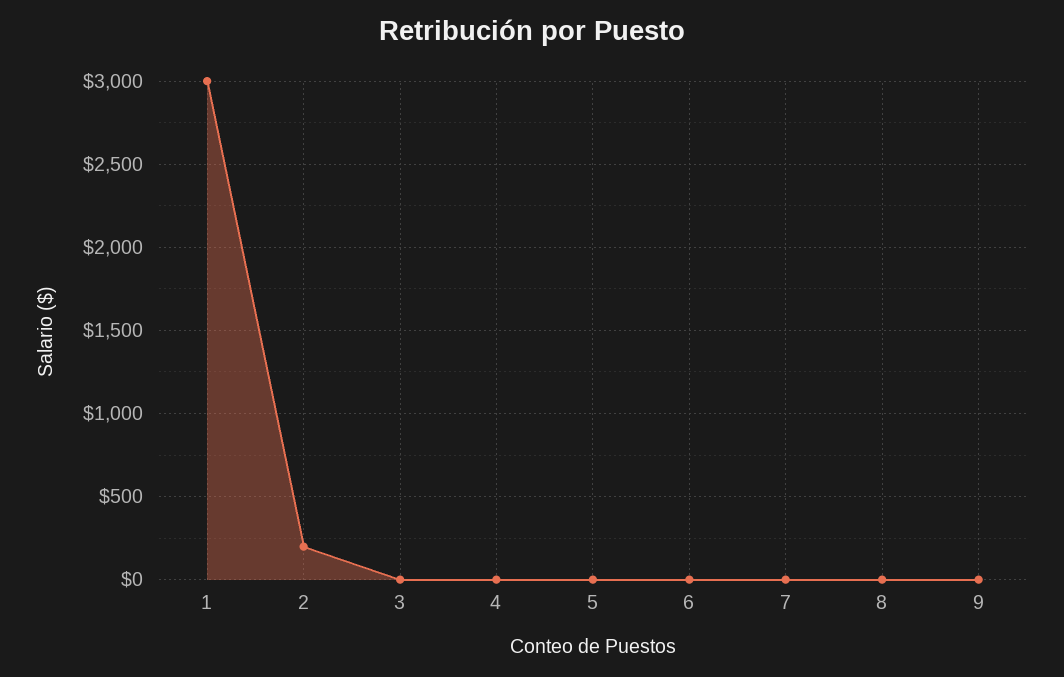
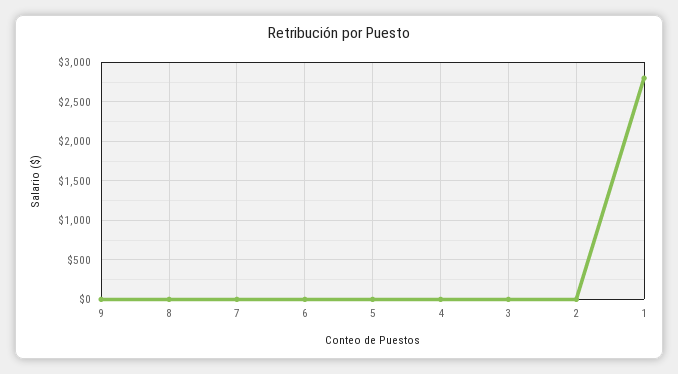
1: 3000 -> 2800
2: 200 -> 0

